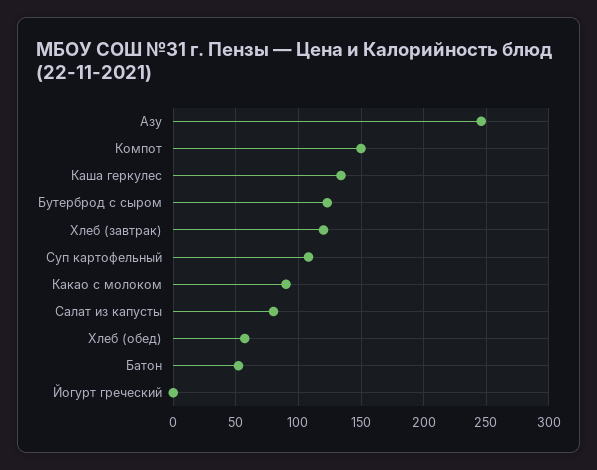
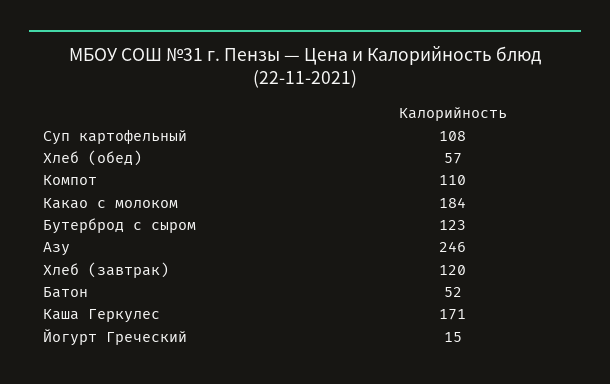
Компот: 150 -> 110
Каша геркулес: 135 -> 171
Какао с молоком: 90 -> 184
Салат из капусты: 80 -> none
Йогурт греческий: 0 -> 15

